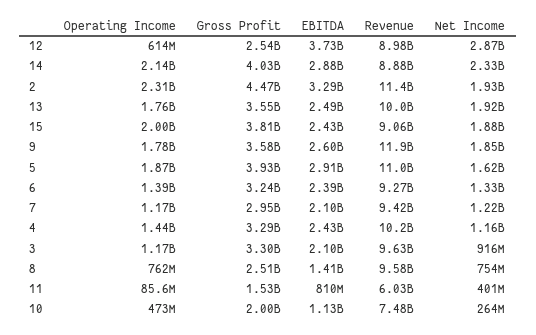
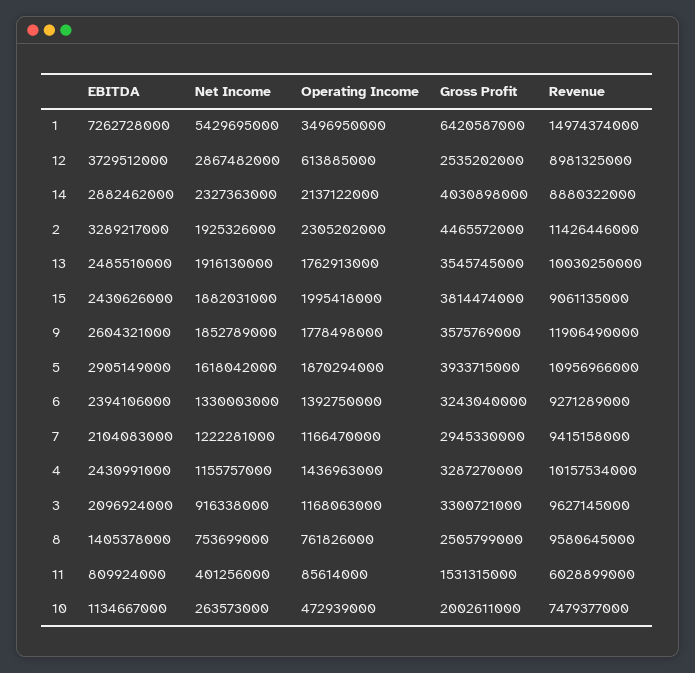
EBITDA, 1: none -> 7262728000
Net Income, 1: none -> 5429695000
Operating Income, 1: none -> 3496950000
Gross Profit, 1: none -> 6420587000
Revenue, 1: none -> 14974374000

